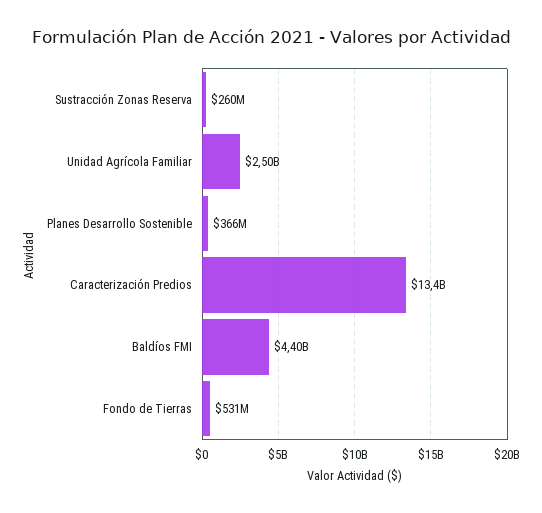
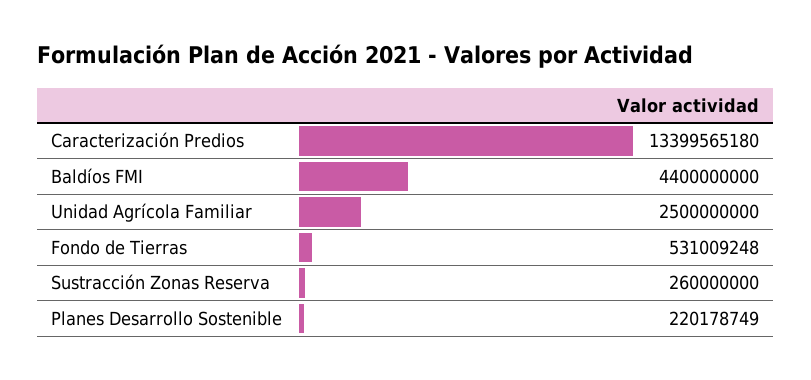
Planes Desarrollo Sostenible: 366000000 -> 220178749

